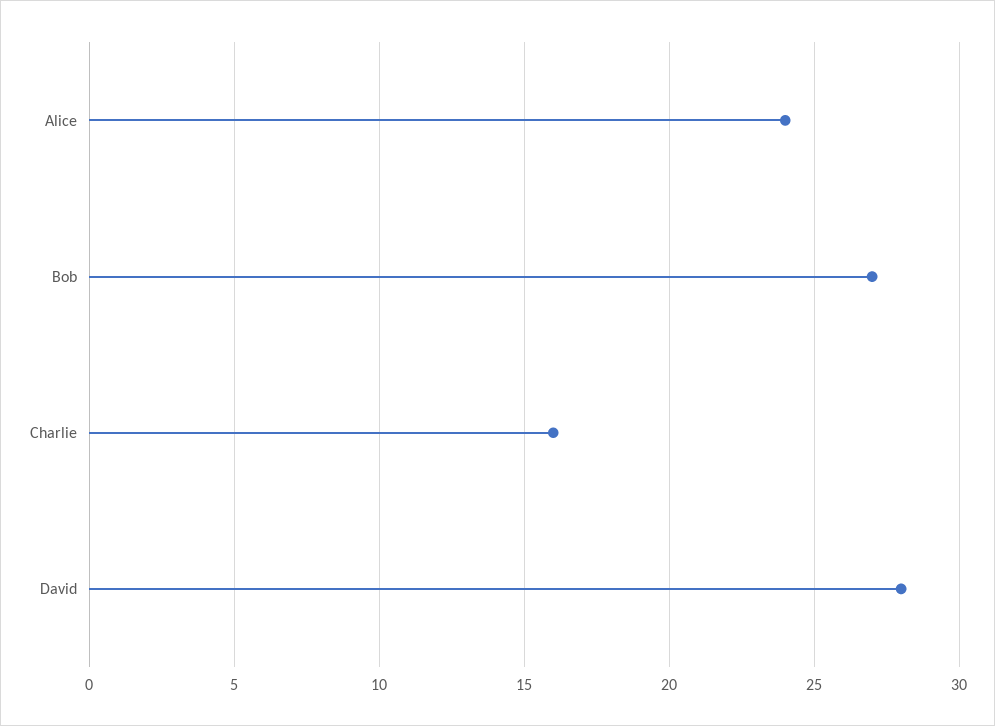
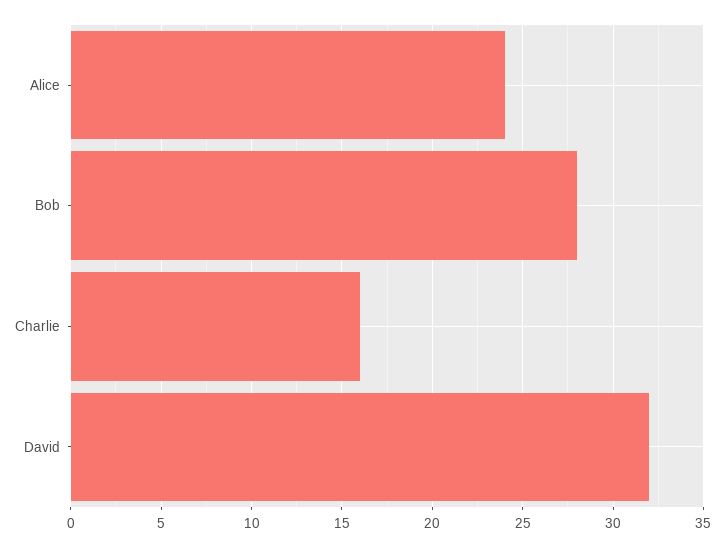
Bob: 27 -> 28
David: 28 -> 32

